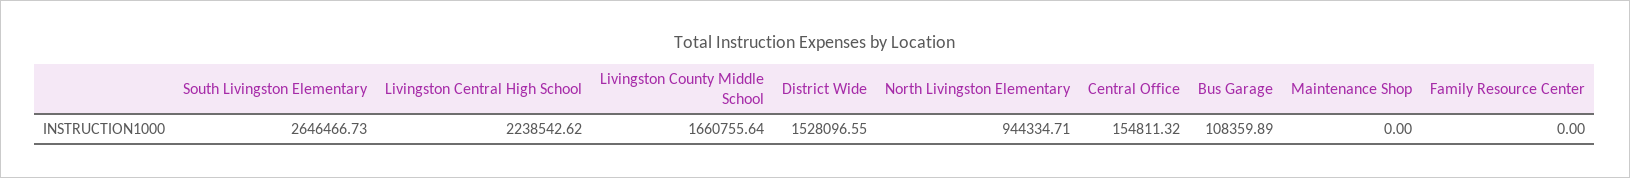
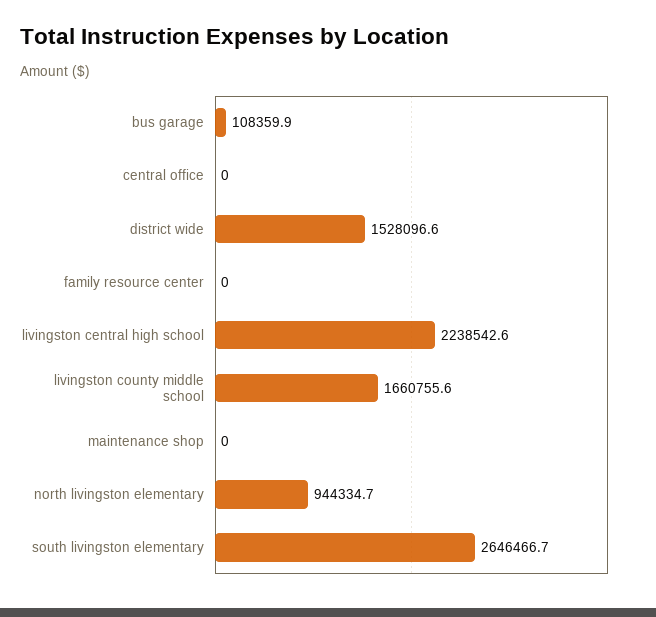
Central Office: 154811.32 -> 0

